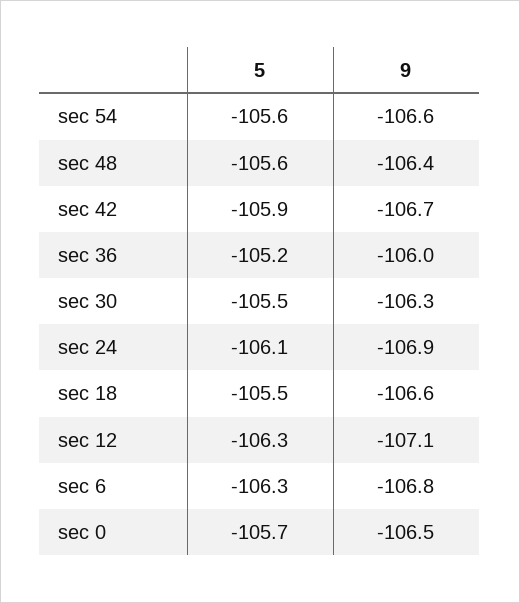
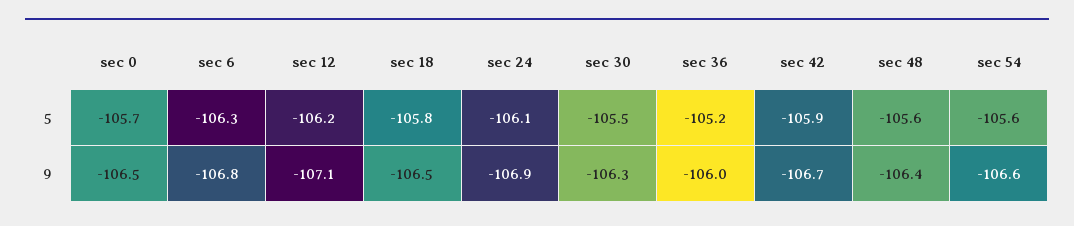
5, sec 18: -105.5 -> -105.8
9, sec 18: -106.6 -> -106.5
5, sec 12: -106.3 -> -106.2

